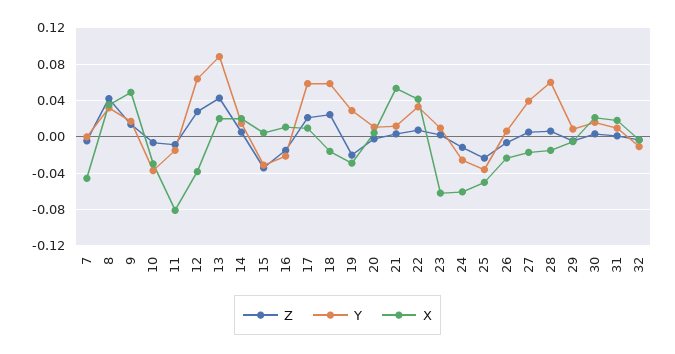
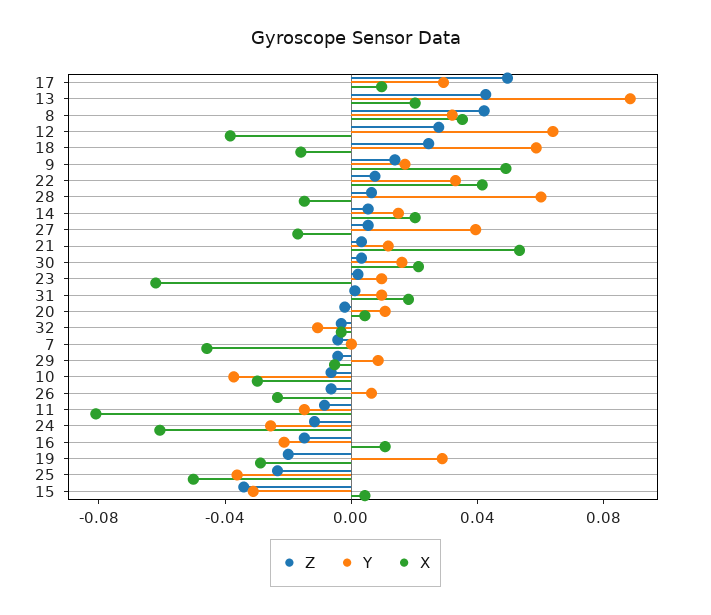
Z, 17: 0.02 -> 0.05
Y, 17: 0.06 -> 0.03

